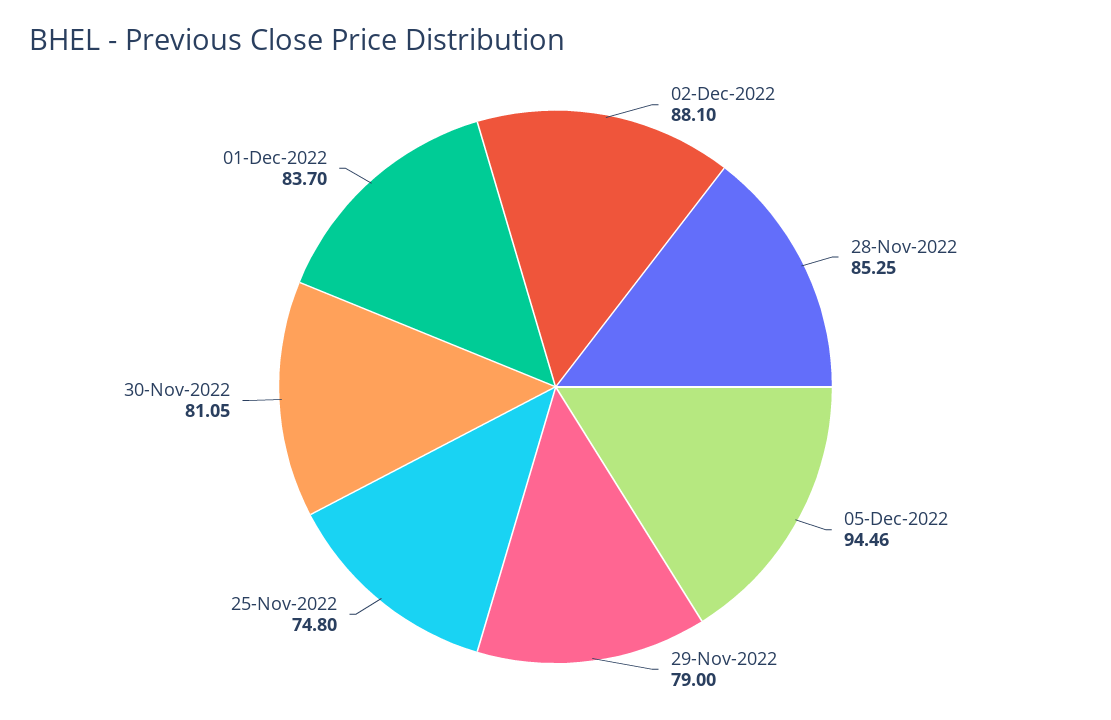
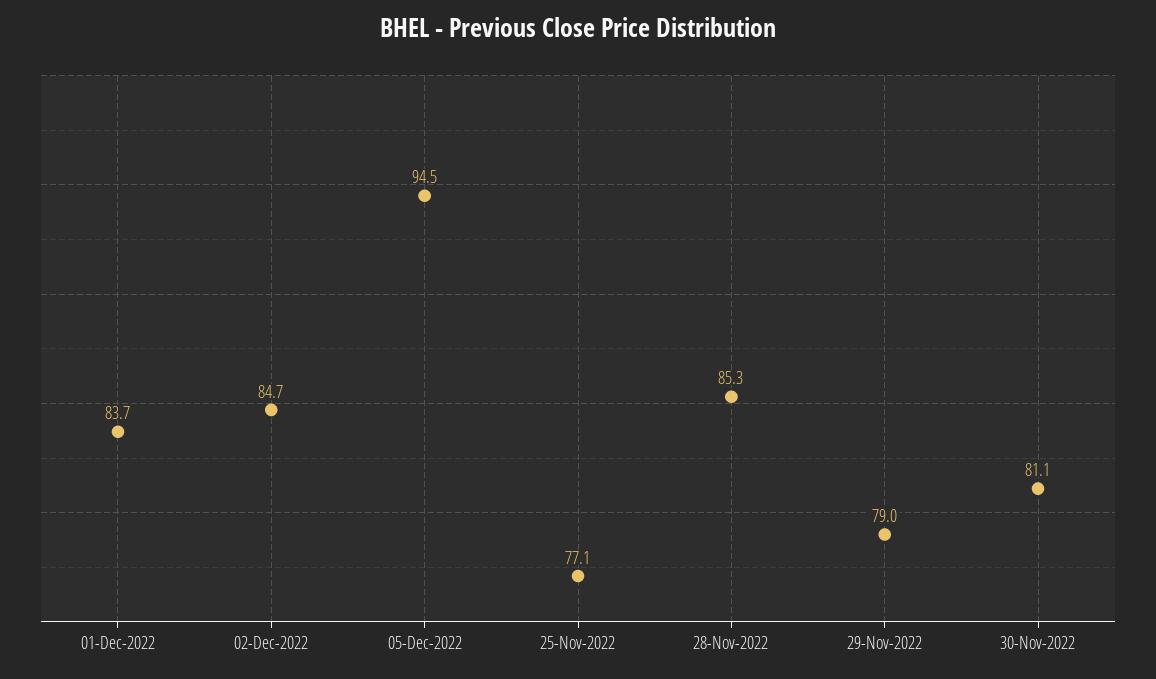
02-Dec-2022: 88.1 -> 84.7
25-Nov-2022: 74.8 -> 77.1

